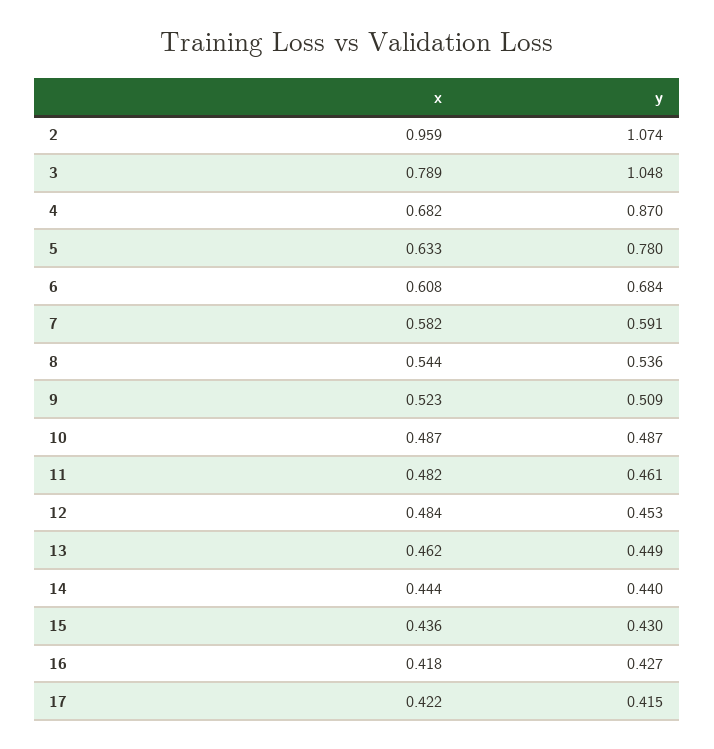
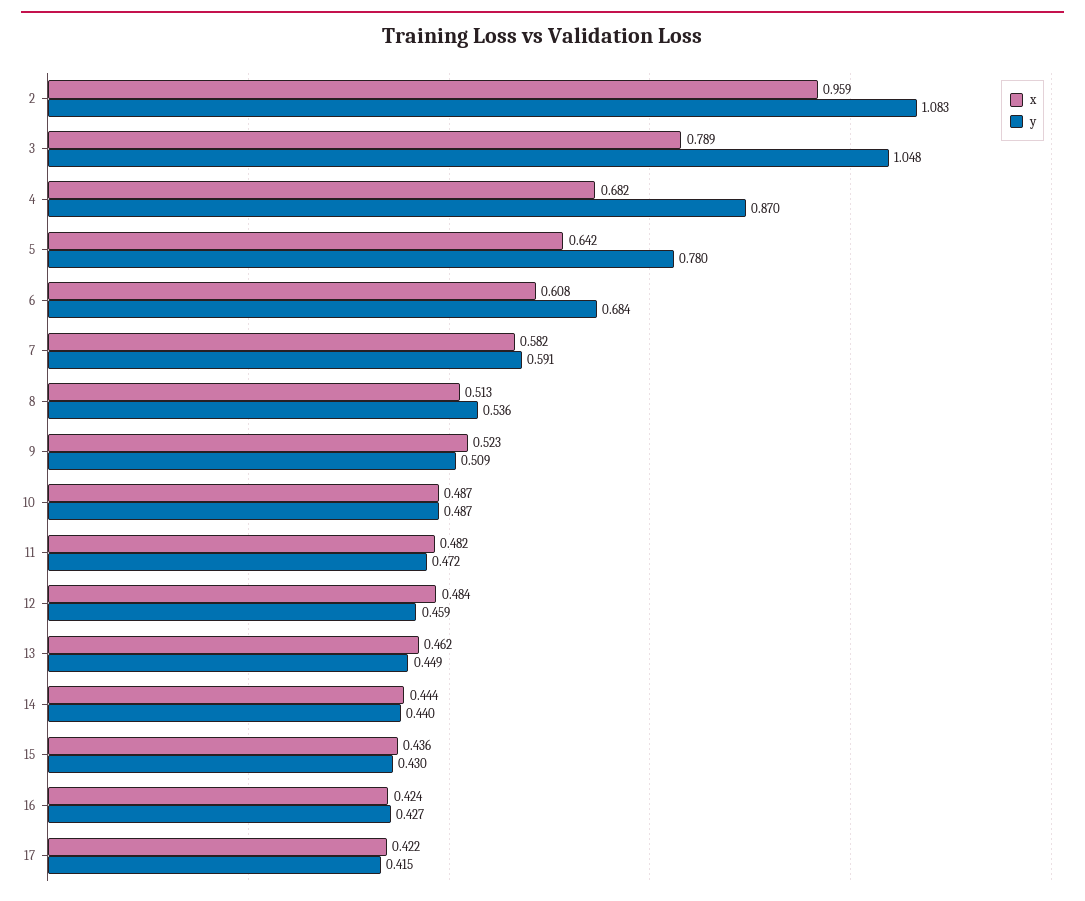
y, 2: 1.074 -> 1.083
x, 5: 0.633 -> 0.642
x, 8: 0.544 -> 0.513
y, 11: 0.461 -> 0.472
y, 12: 0.453 -> 0.459
x, 16: 0.418 -> 0.424

